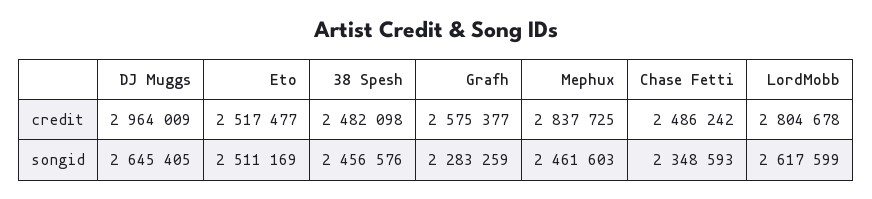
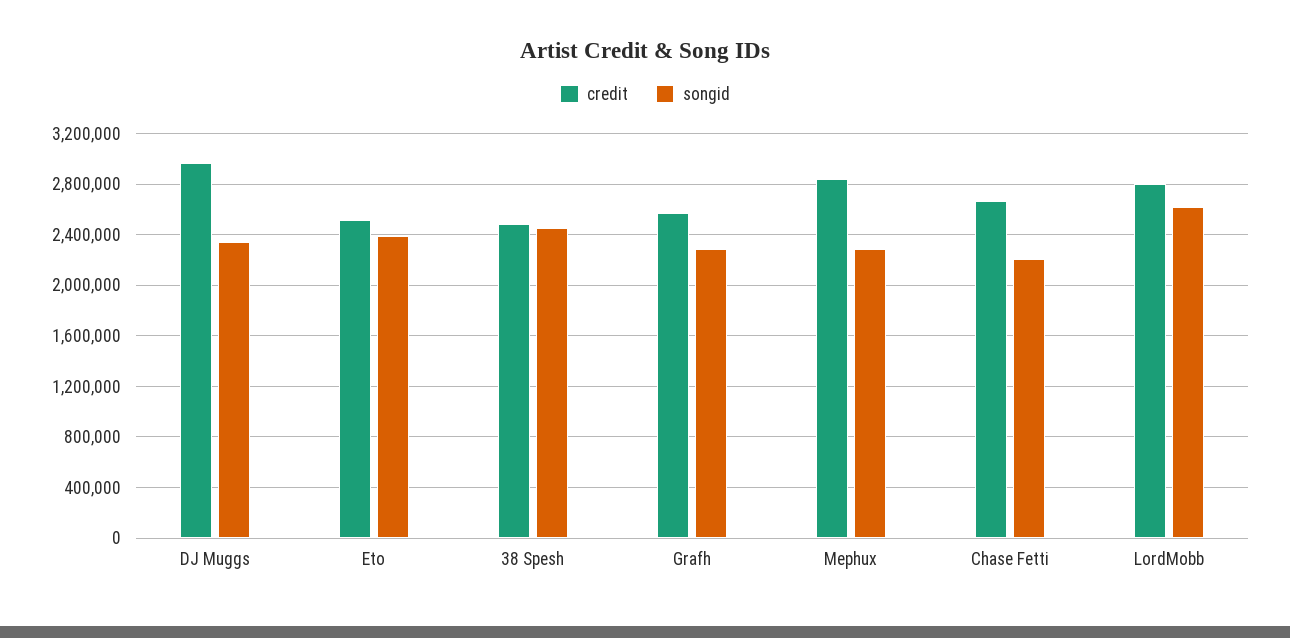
credit, Chase Fetti: 2486242 -> 2650000
songid, DJ Muggs: 2645405 -> 2350000
songid, Eto: 2511169 -> 2400000
songid, Mephux: 2461603 -> 2300000
songid, Chase Fetti: 2348593 -> 2200000

